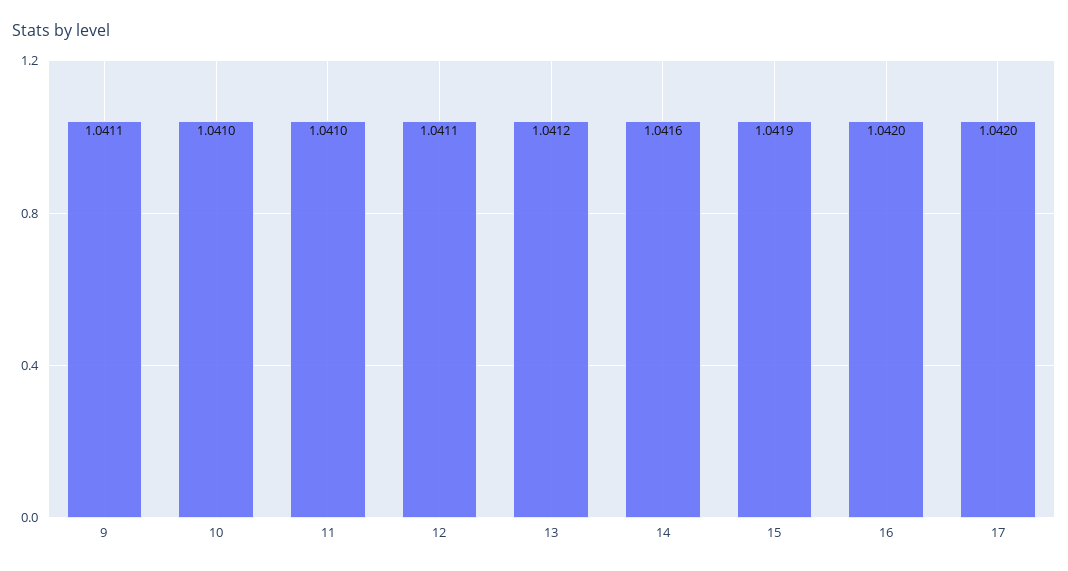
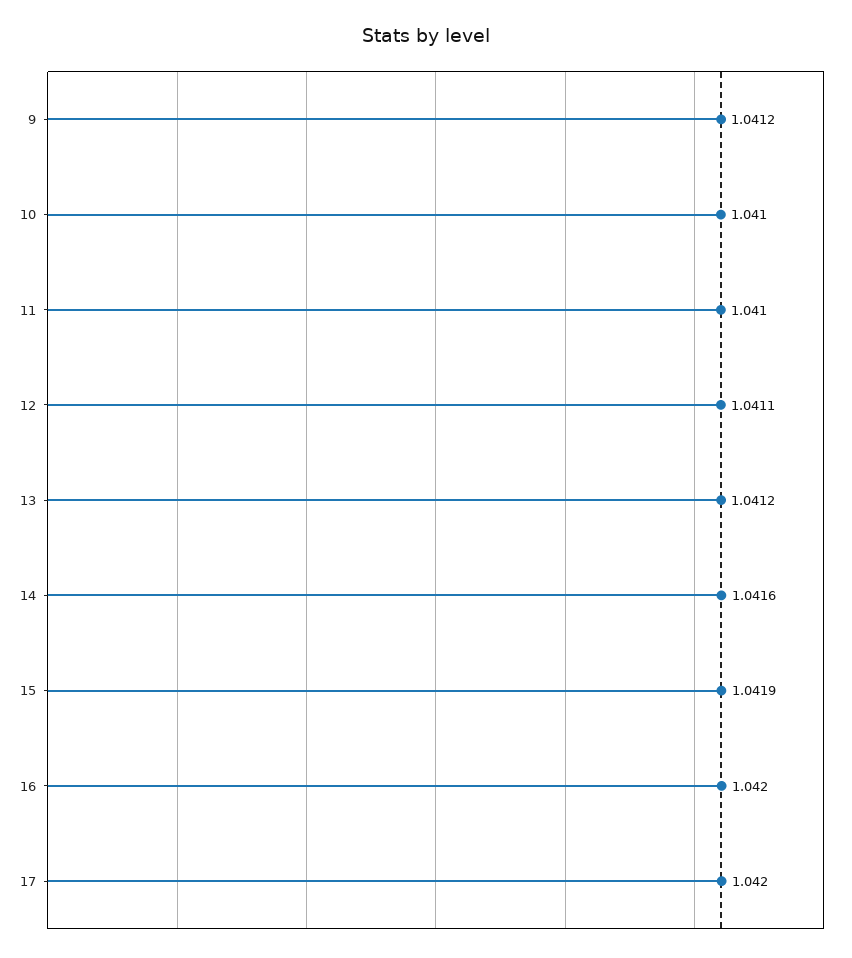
9: 1.0411 -> 1.0412

